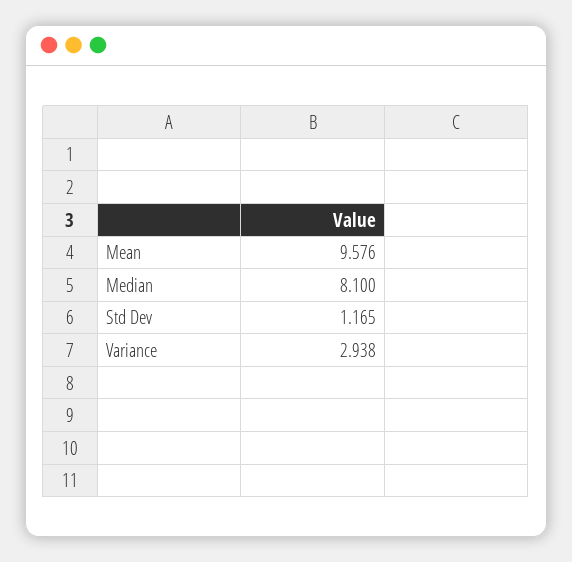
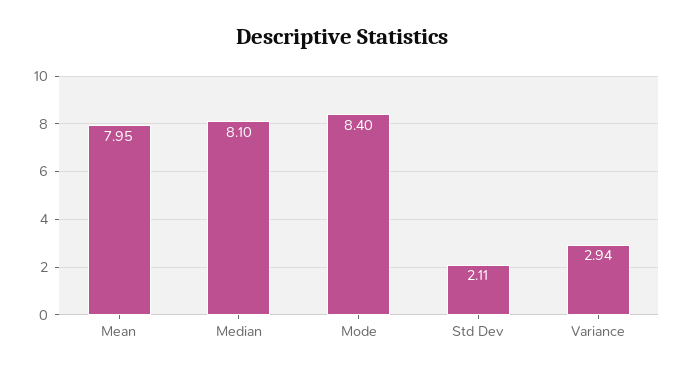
Mean: 9.576 -> 7.95
Std Dev: 1.165 -> 2.11
Mode: none -> 8.4

